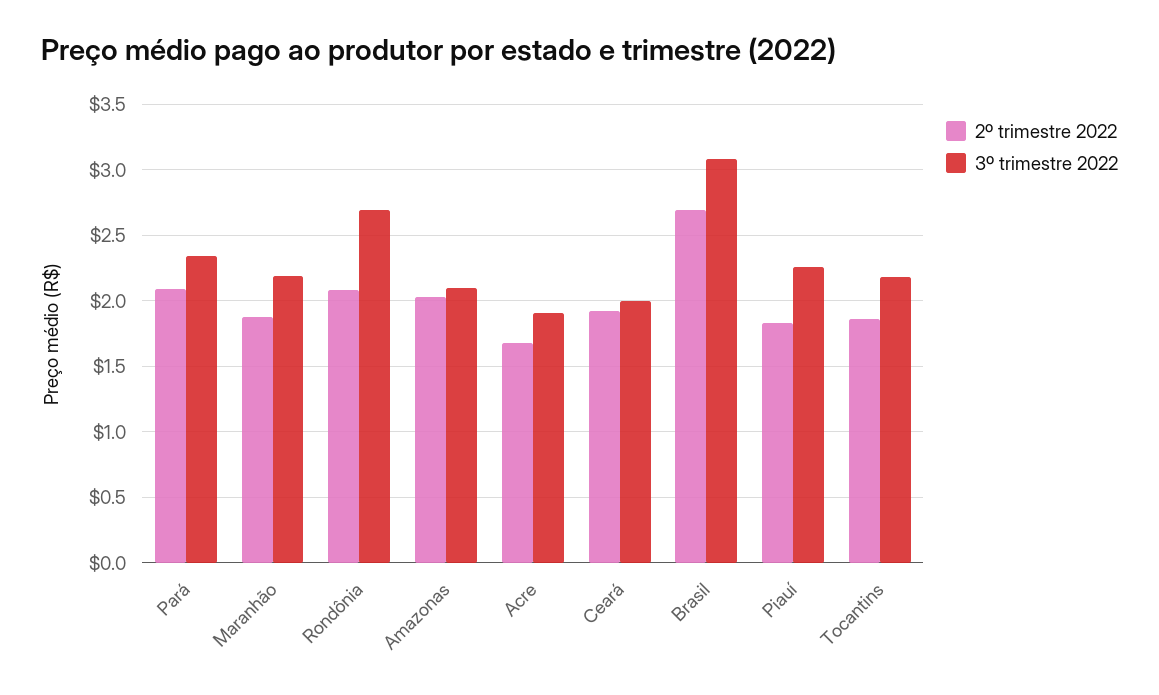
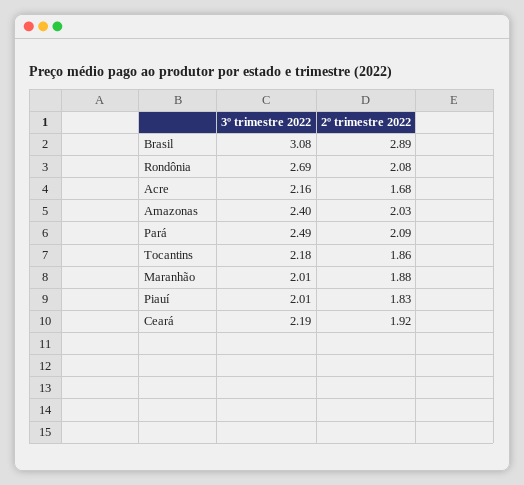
3º trimestre 2022, Pará: 2.35 -> 2.49
3º trimestre 2022, Maranhão: 2.2 -> 2.01
3º trimestre 2022, Amazonas: 2.1 -> 2.4
3º trimestre 2022, Acre: 1.9 -> 2.16
3º trimestre 2022, Ceará: 2 -> 2.19
2º trimestre 2022, Brasil: 2.7 -> 2.89
3º trimestre 2022, Piauí: 2.25 -> 2.01

